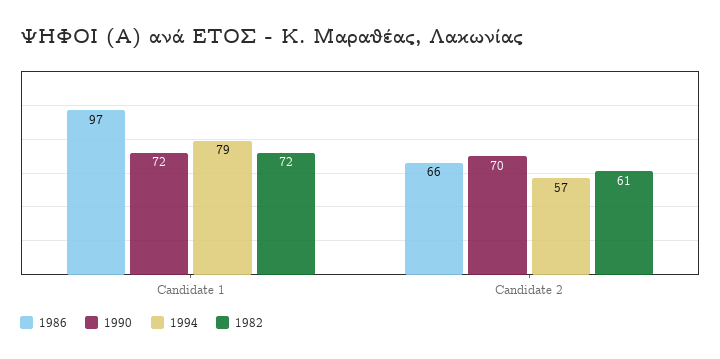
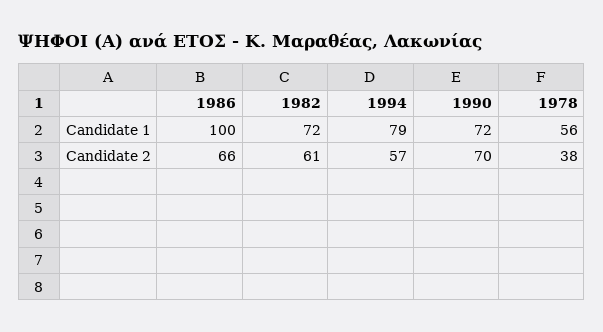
1986, Candidate 1: 97 -> 100
1978, Candidate 1: none -> 56
1978, Candidate 2: none -> 38

